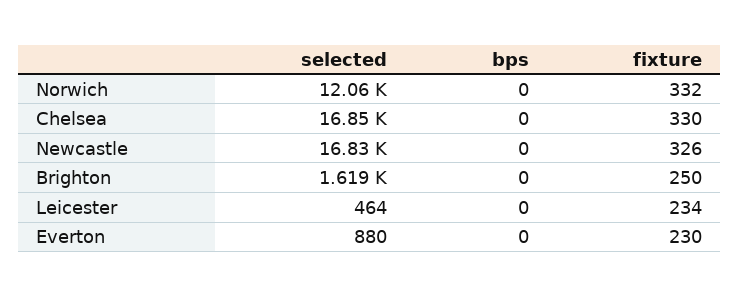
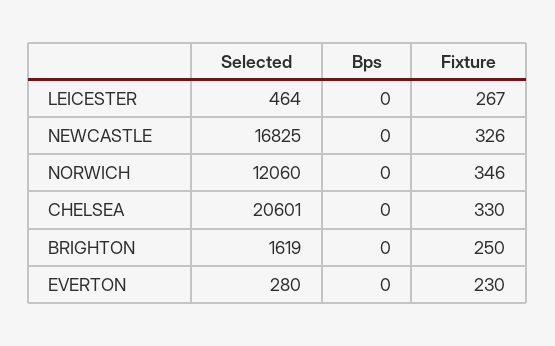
fixture, Norwich: 332 -> 346
selected, Chelsea: 16850 -> 20601
fixture, Leicester: 234 -> 267
selected, Everton: 880 -> 280

